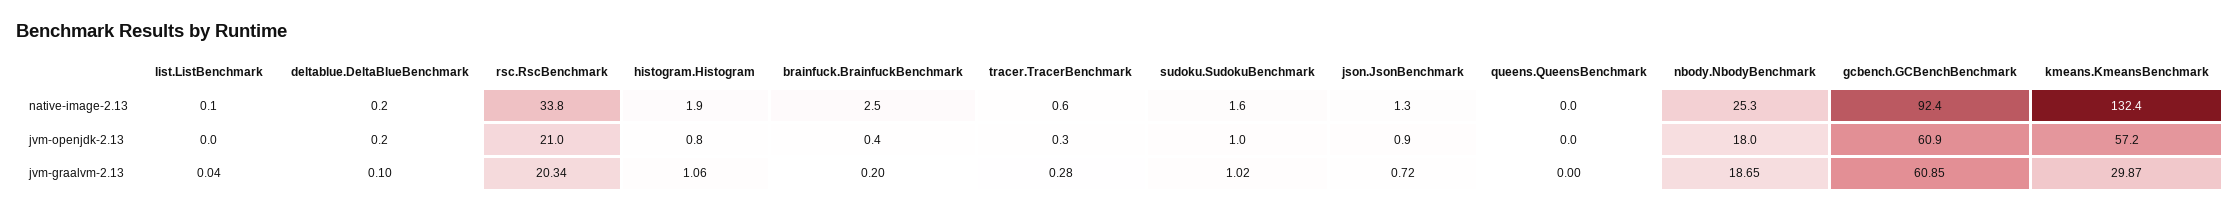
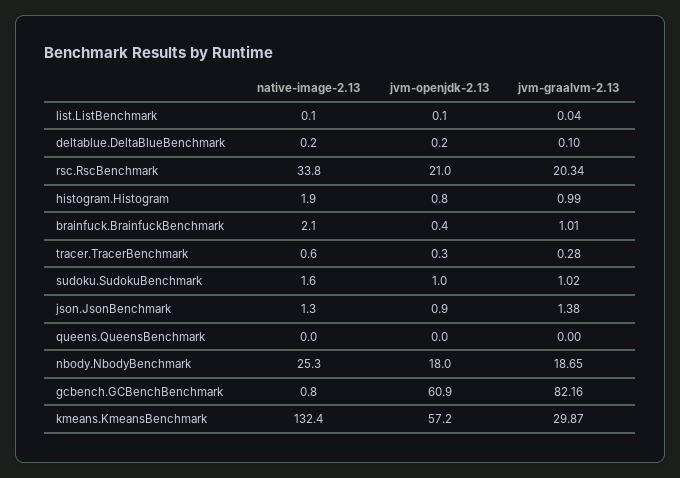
brainfuck.BrainfuckBenchmark, native-image-2.13: 2.5 -> 2.1
gcbench.GCBenchBenchmark, native-image-2.13: 92.4 -> 0.8
list.ListBenchmark, jvm-openjdk-2.13: 0 -> 0.1
histogram.Histogram, jvm-graalvm-2.13: 1.06 -> 0.99
brainfuck.BrainfuckBenchmark, jvm-graalvm-2.13: 0.2 -> 1.01
json.JsonBenchmark, jvm-graalvm-2.13: 0.72 -> 1.38
gcbench.GCBenchBenchmark, jvm-graalvm-2.13: 60.85 -> 82.16

